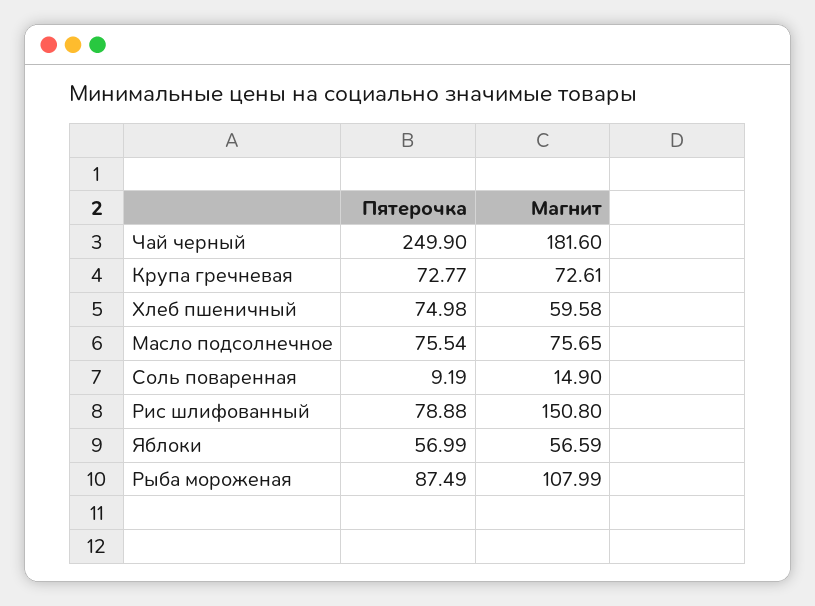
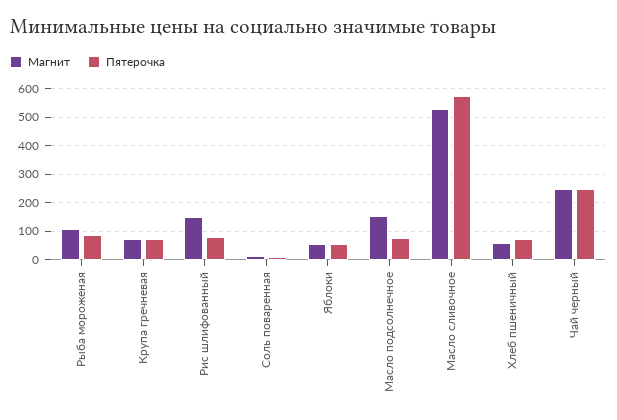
Магнит, Чай черный: 181.6 -> 250
Магнит, Масло подсолнечное: 75.65 -> 150
Магнит, Масло сливочное: none -> 525
Пятерочка, Масло сливочное: none -> 575

